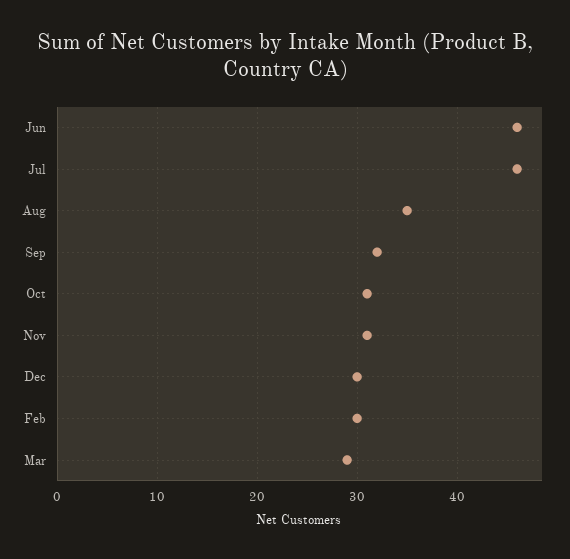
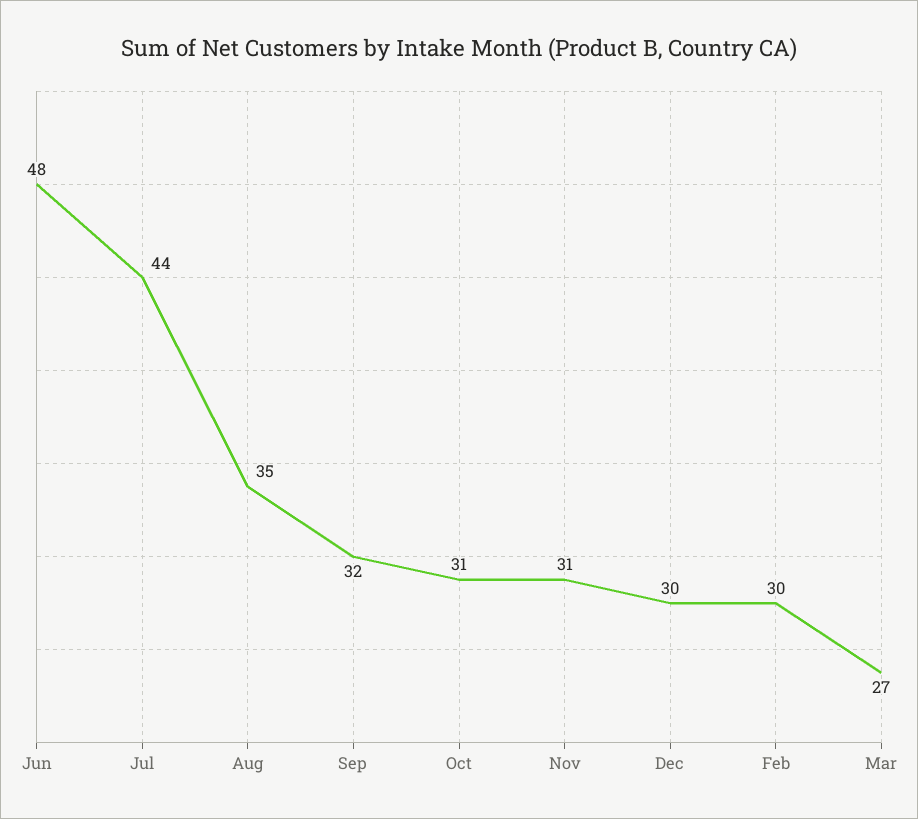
Jun: 46 -> 48
Jul: 46 -> 44
Mar: 29 -> 27

